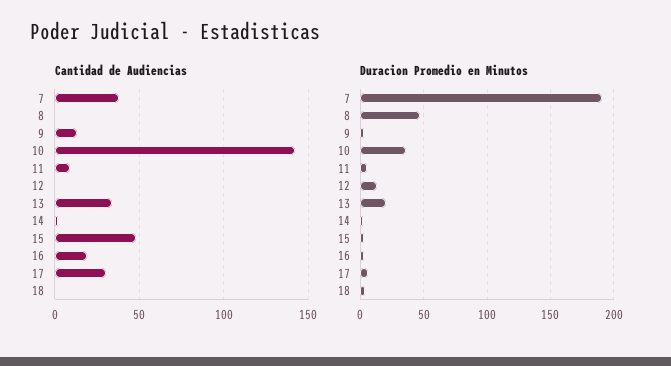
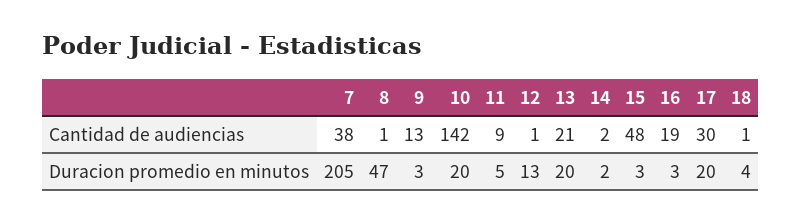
Cantidad de Audiencias, 13: 35 -> 21
Duracion Promedio en Minutos, 7: 190 -> 205
Duracion Promedio en Minutos, 10: 35 -> 20
Duracion Promedio en Minutos, 17: 5 -> 20

